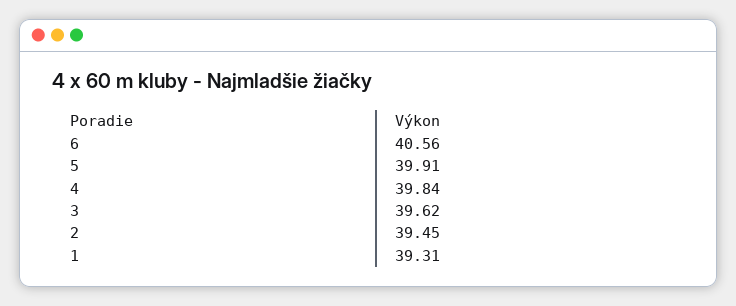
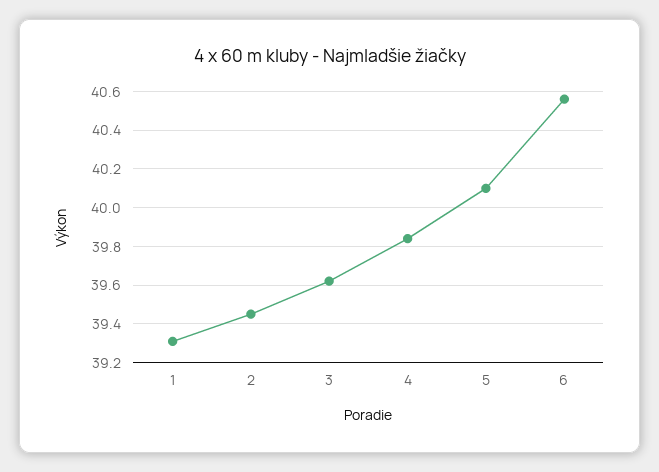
5: 39.91 -> 40.1

